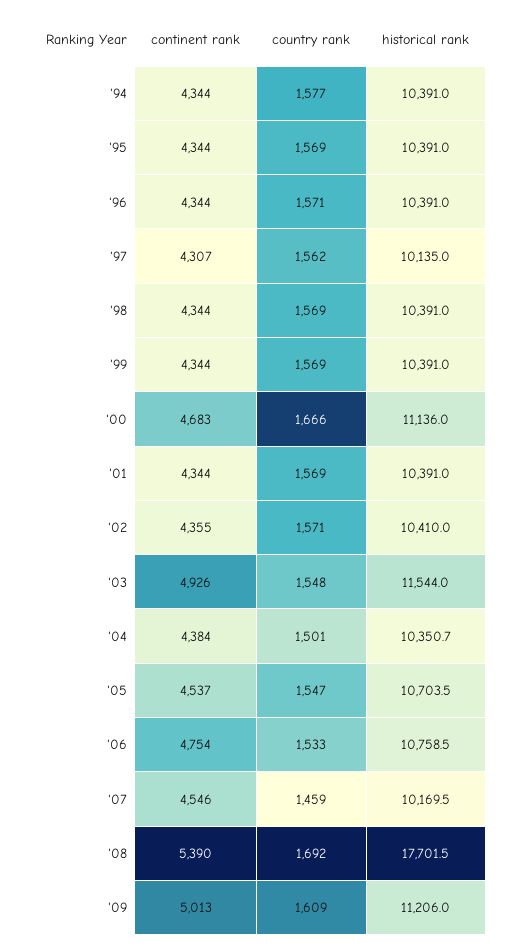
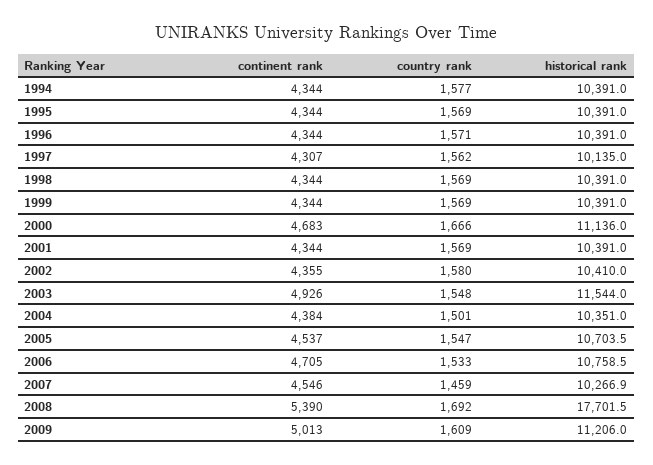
country rank, '02: 1571 -> 1580
historical rank, '04: 10350.7 -> 10351
continent rank, '06: 4754 -> 4705
historical rank, '07: 10169.5 -> 10266.9

